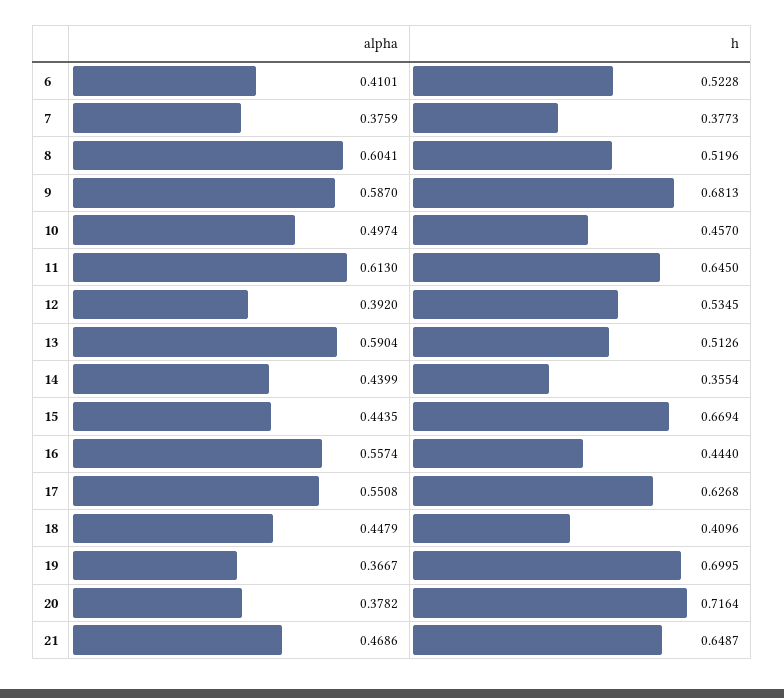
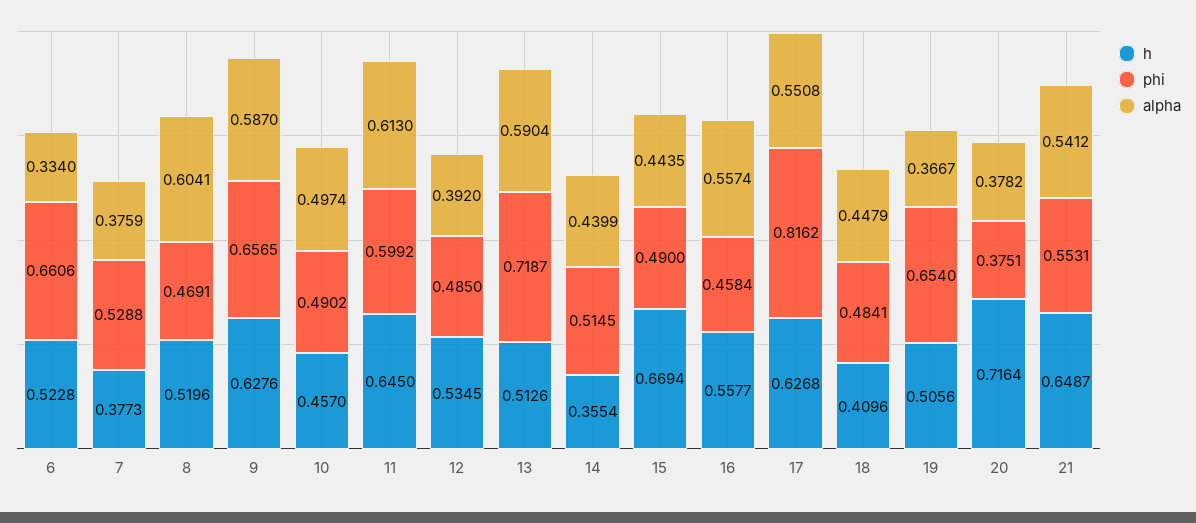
alpha, 6: 0.4101 -> 0.334
h, 9: 0.6813 -> 0.6276
h, 16: 0.444 -> 0.5577
h, 19: 0.6995 -> 0.5056
alpha, 21: 0.4686 -> 0.5412
phi, 6: none -> 0.6606
phi, 7: none -> 0.5288
phi, 8: none -> 0.4691
phi, 9: none -> 0.6565
phi, 10: none -> 0.4902
phi, 11: none -> 0.5992
phi, 12: none -> 0.485
phi, 13: none -> 0.7187
phi, 14: none -> 0.5145
phi, 15: none -> 0.49
phi, 16: none -> 0.4584
phi, 17: none -> 0.8162
phi, 18: none -> 0.4841
phi, 19: none -> 0.654
phi, 20: none -> 0.3751
phi, 21: none -> 0.5531

